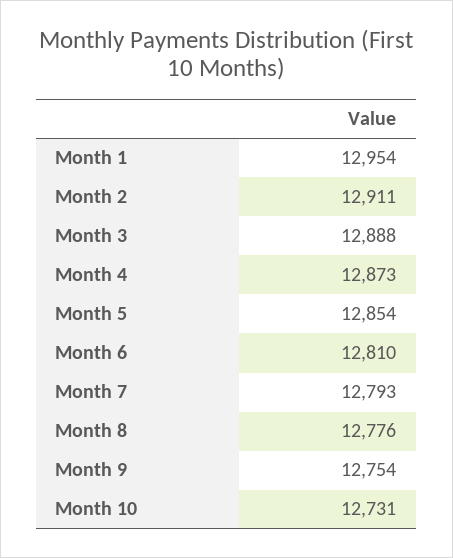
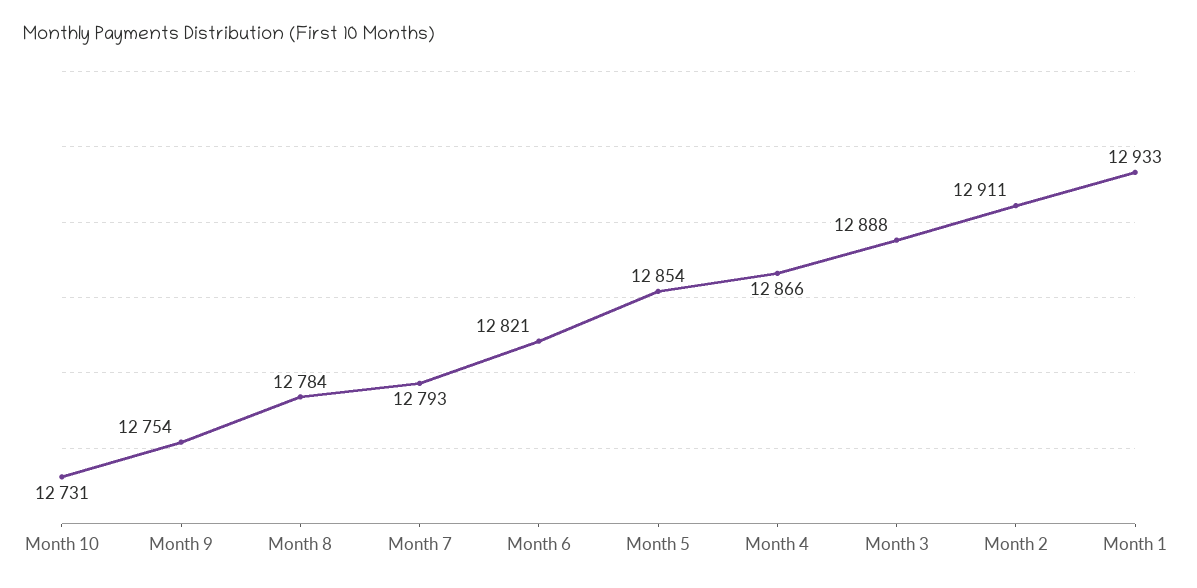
Month 1: 12954 -> 12933
Month 4: 12873 -> 12866
Month 6: 12810 -> 12821
Month 8: 12776 -> 12784

